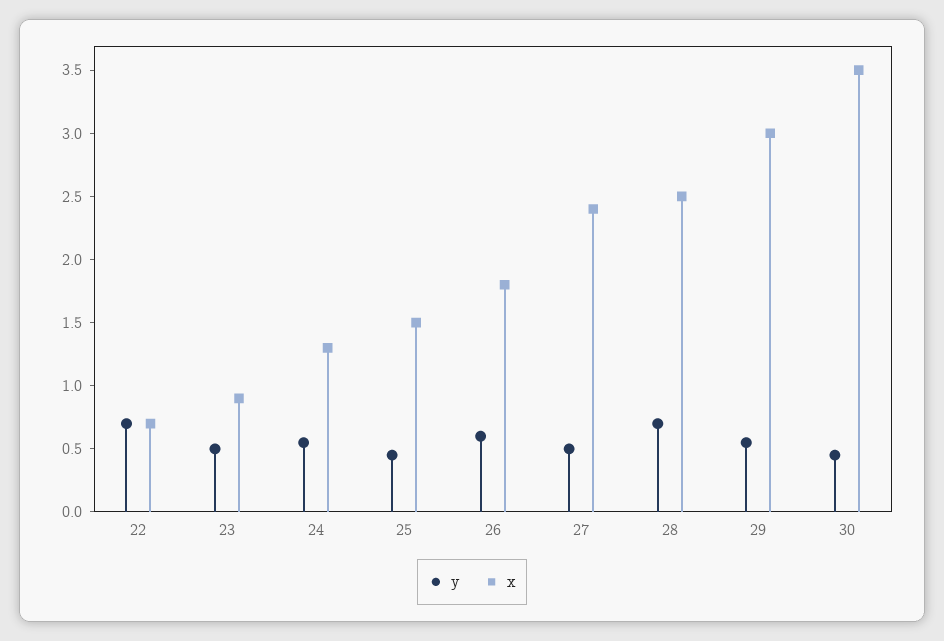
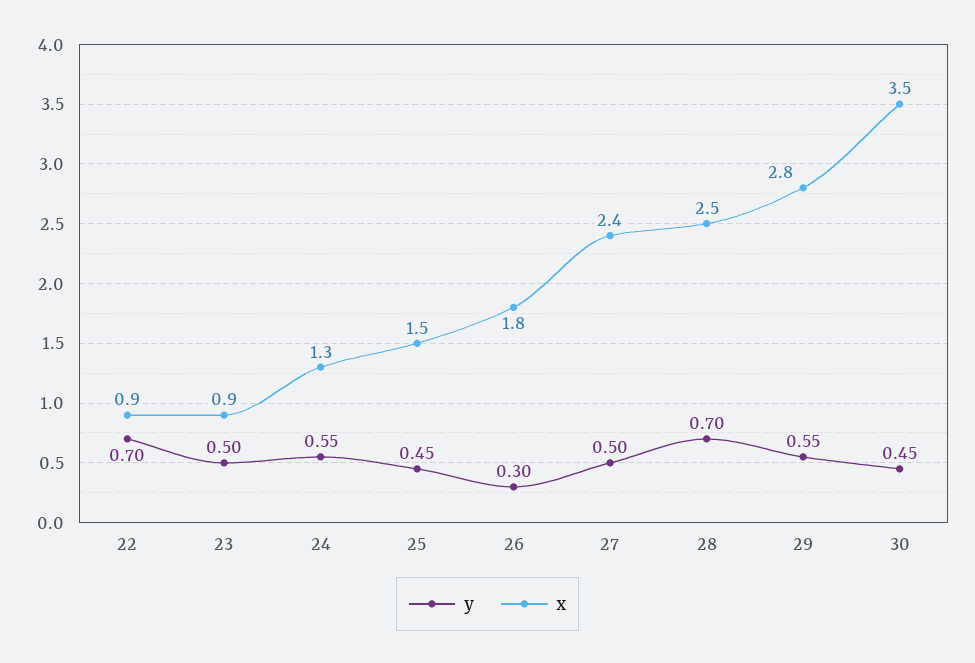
x, 22: 0.7 -> 0.9
y, 26: 0.6 -> 0.3
x, 29: 3 -> 2.8

